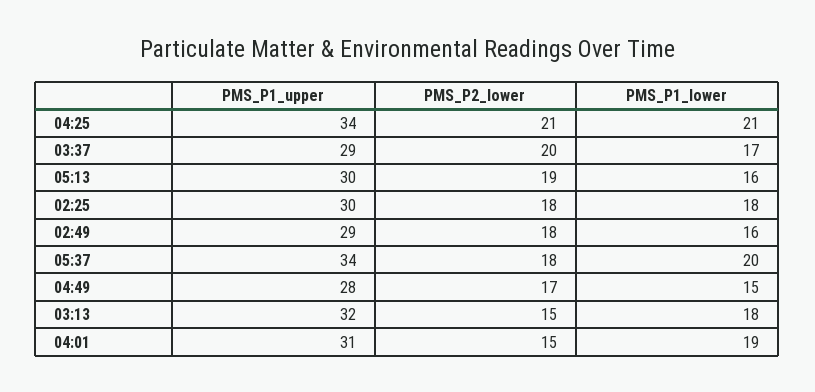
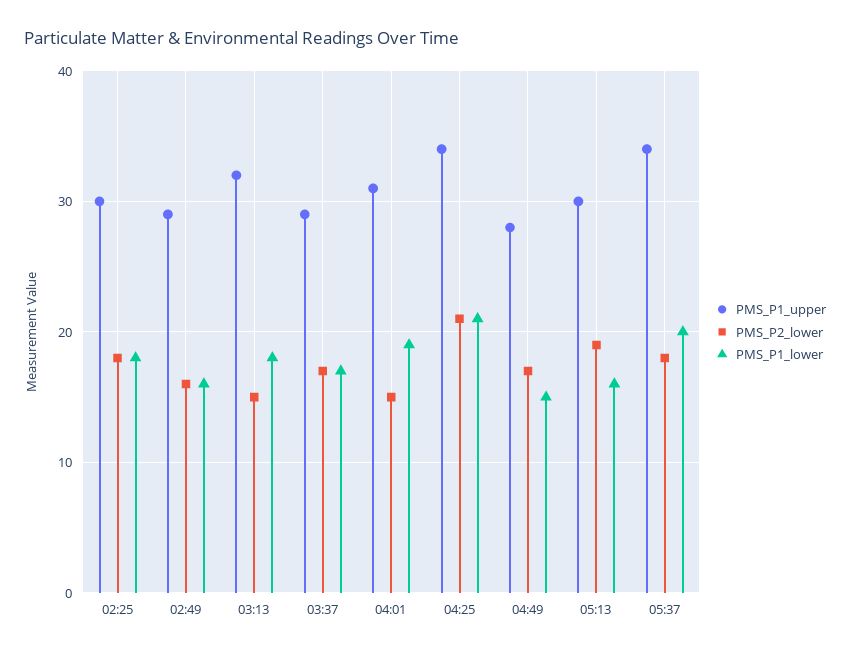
PMS_P2_lower, 03:37: 20 -> 17
PMS_P2_lower, 02:49: 18 -> 16

